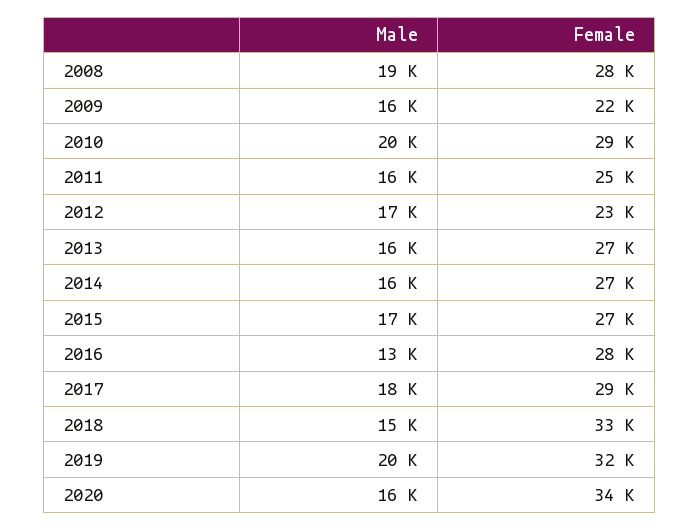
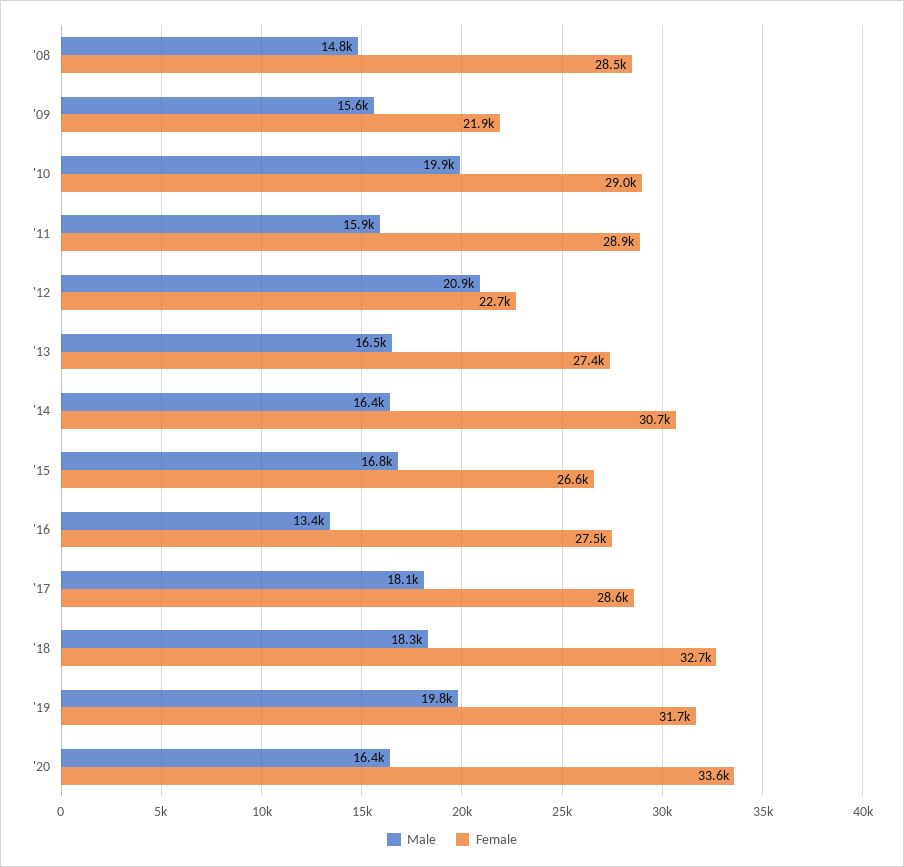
Male, 2008: 19000 -> 14800
Female, 2011: 25000 -> 28900
Male, 2012: 17000 -> 20900
Female, 2014: 27000 -> 30700
Male, 2018: 15000 -> 18300

